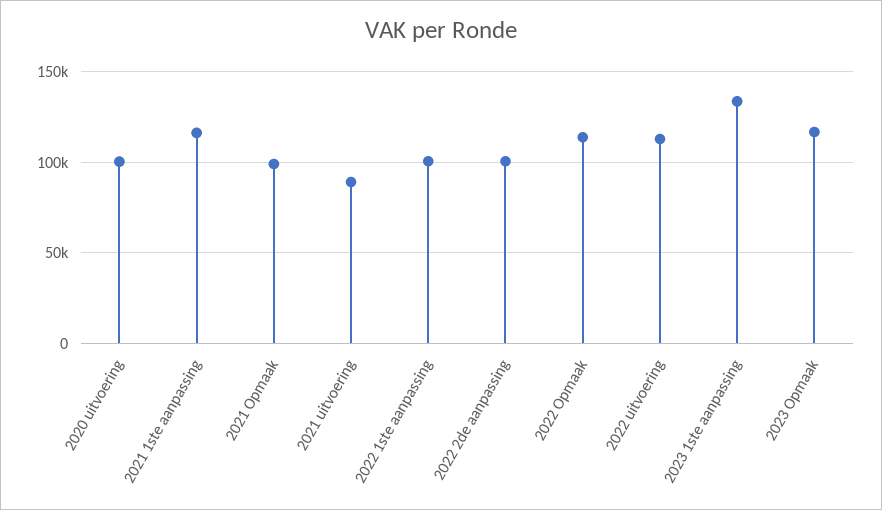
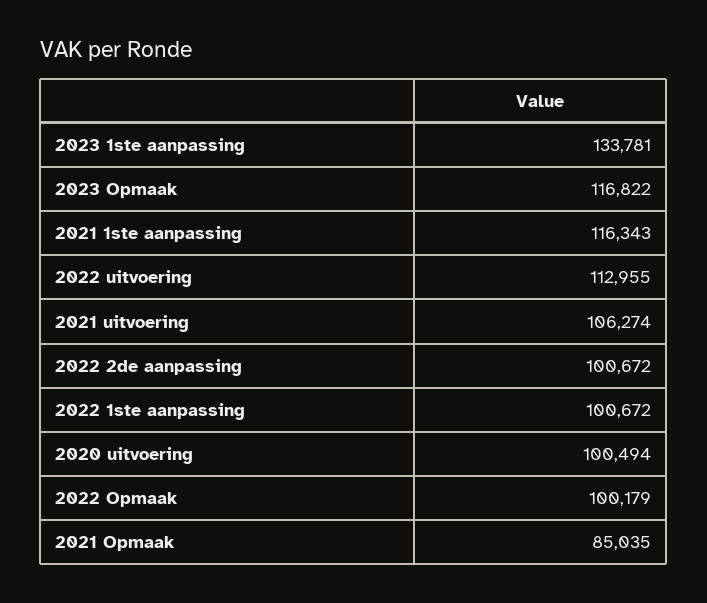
2021 Opmaak: 100000 -> 85035
2021 uitvoering: 90000 -> 106274
2022 Opmaak: 115000 -> 100179

